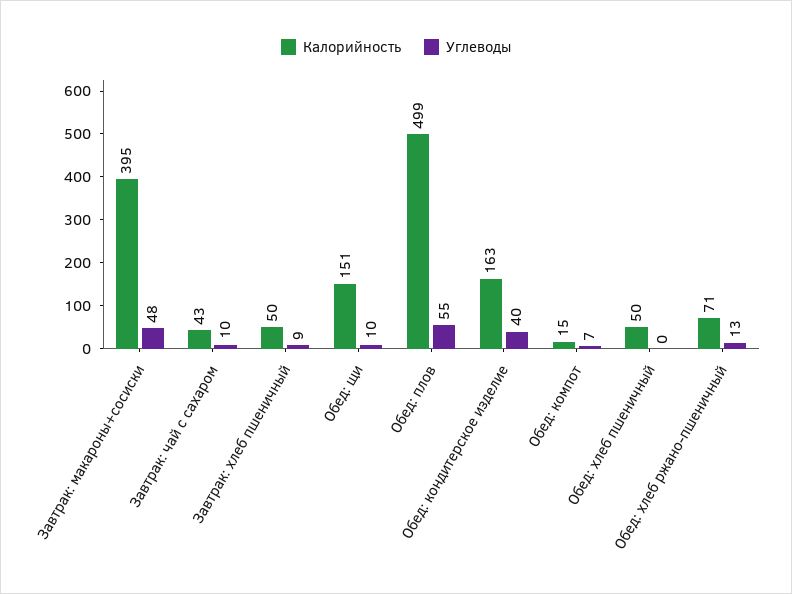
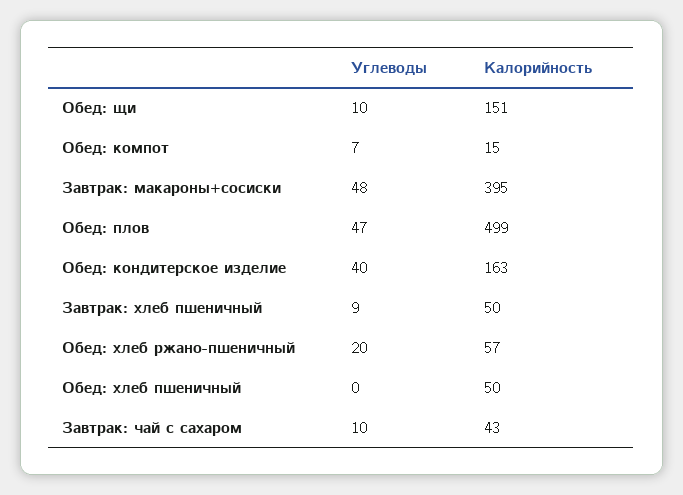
Углеводы, Обед: плов: 55 -> 47
Калорийность, Обед: хлеб ржано-пшеничный: 71 -> 57
Углеводы, Обед: хлеб ржано-пшеничный: 13 -> 20

